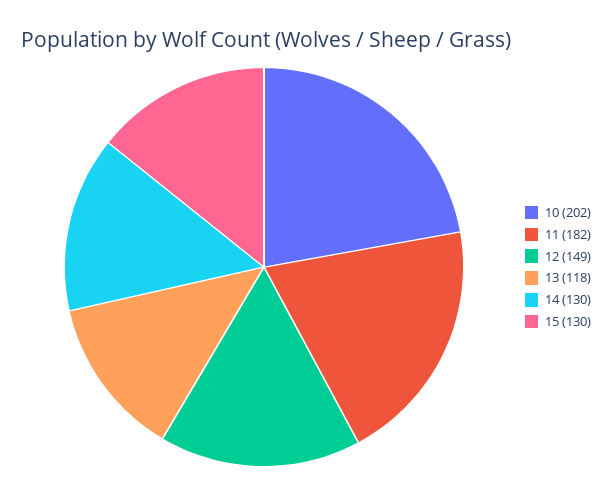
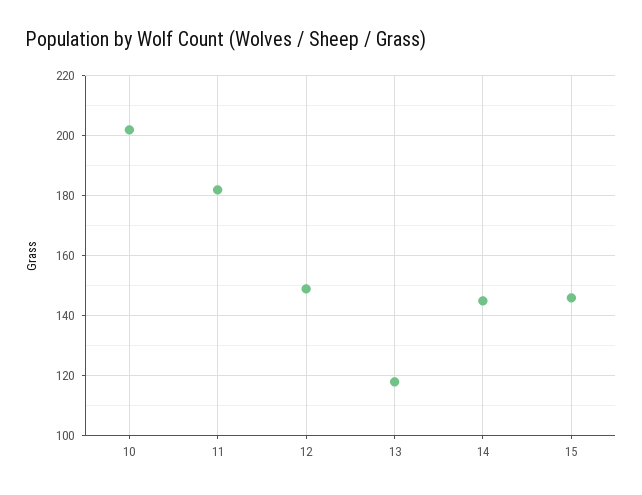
14: 130 -> 145
15: 130 -> 145

